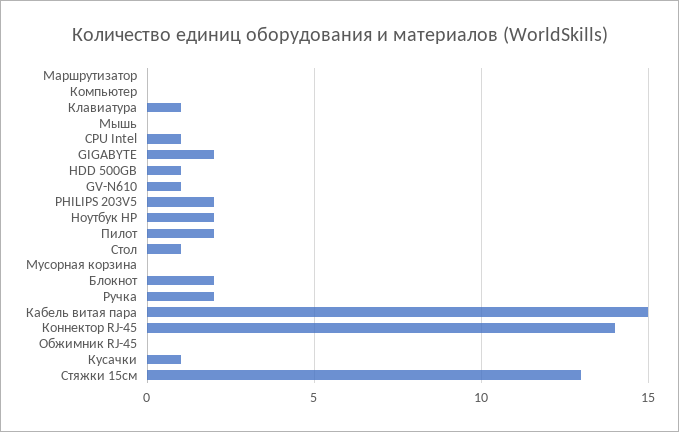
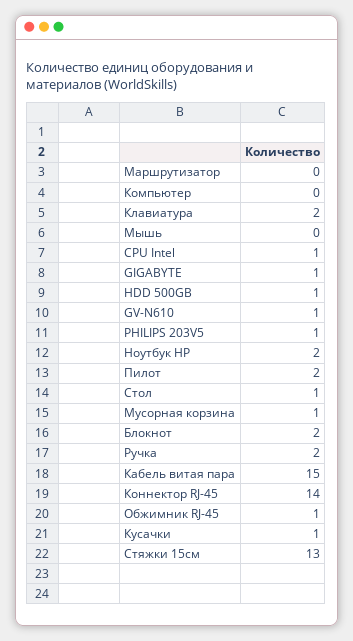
Клавиатура: 1 -> 2
GIGABYTE: 2 -> 1
PHILIPS 203V5: 2 -> 1
Мусорная корзина: 0 -> 1
Обжимник RJ-45: 0 -> 1

